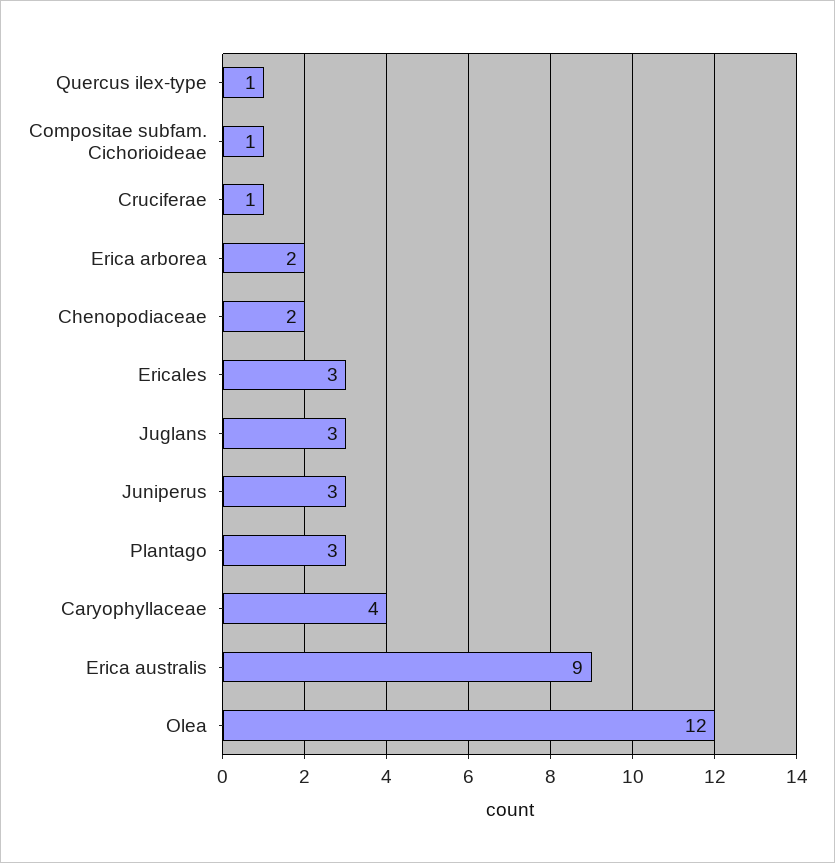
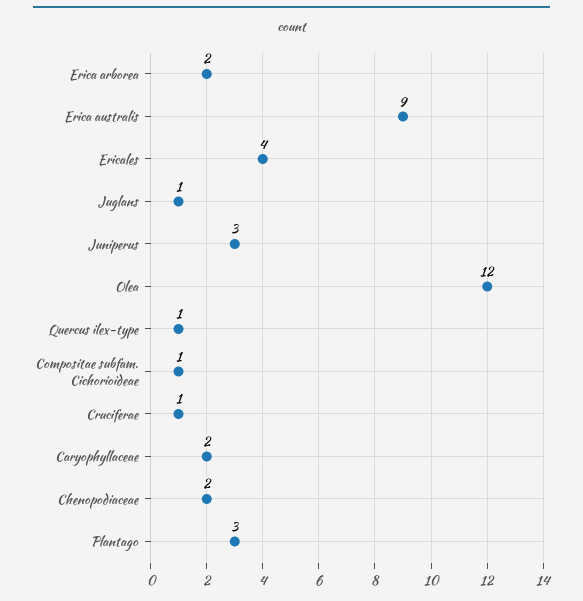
Ericales: 3 -> 4
Juglans: 3 -> 1
Caryophyllaceae: 4 -> 2

